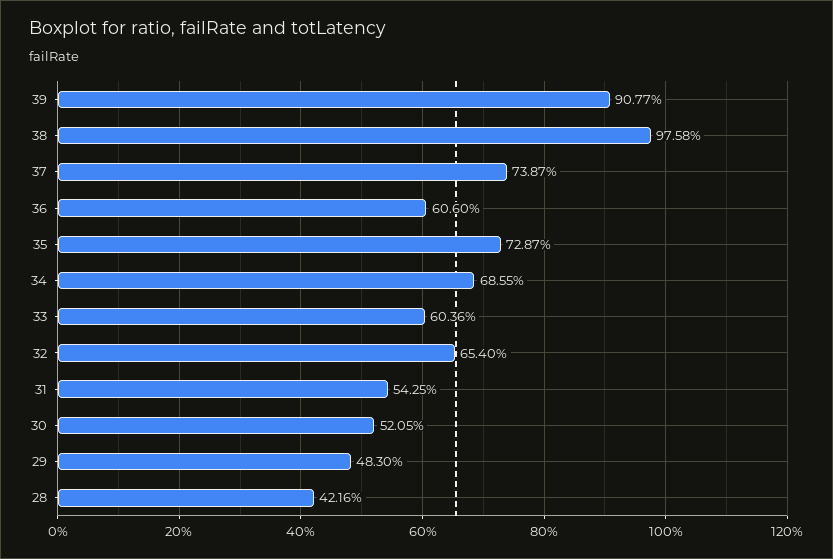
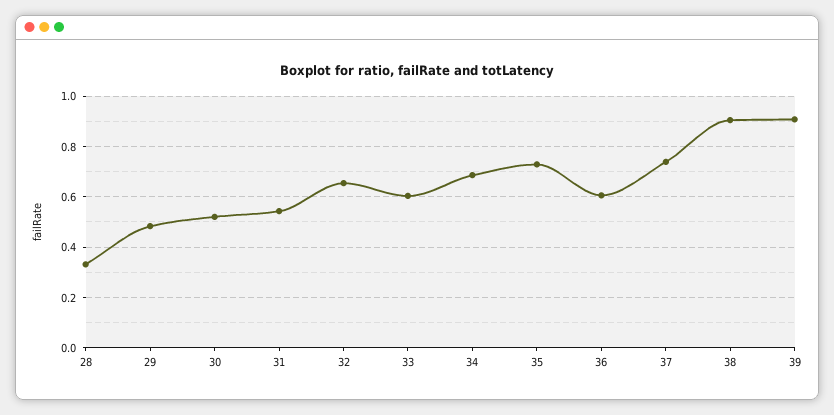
38: 0.9758 -> 0.9
28: 0.4216 -> 0.325

